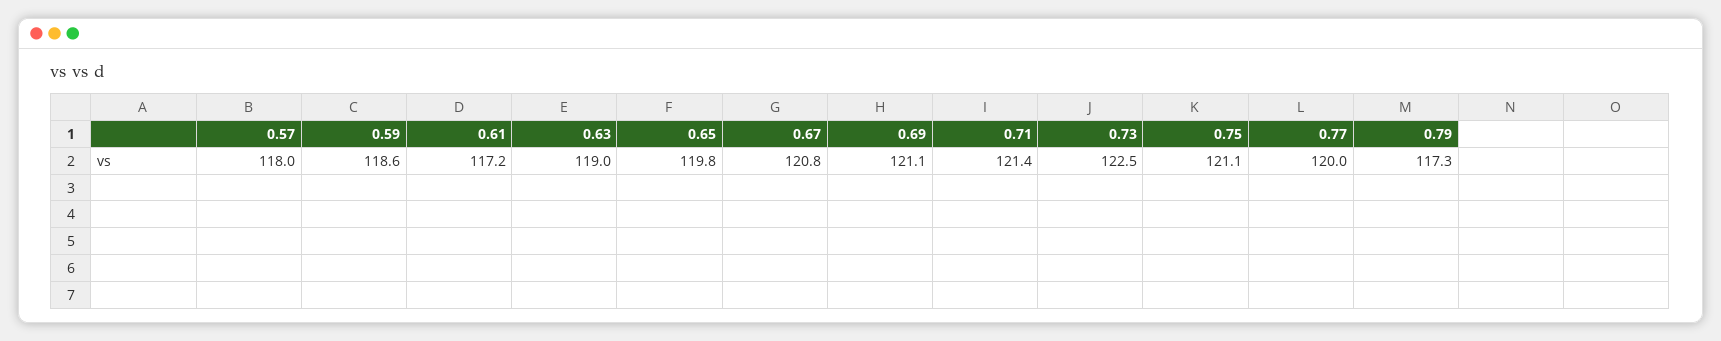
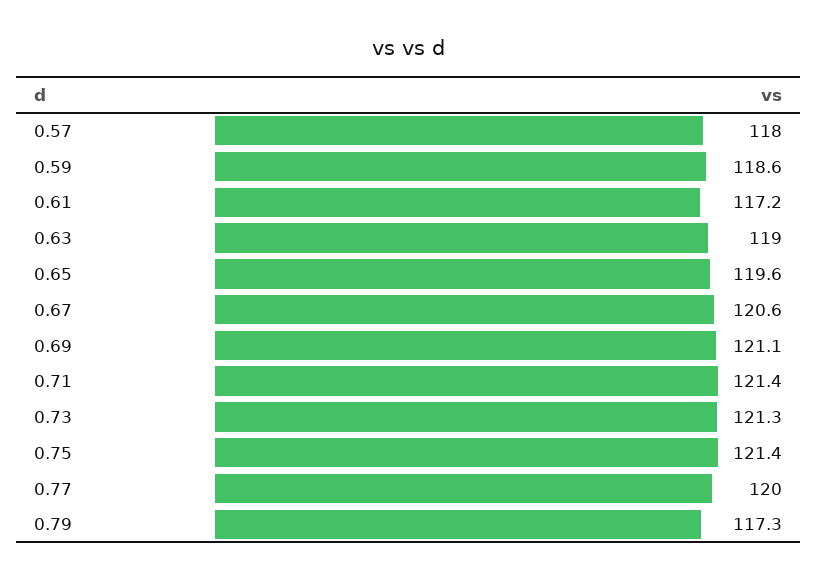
0.65: 119.8 -> 119.6
0.67: 120.8 -> 120.6
0.73: 122.5 -> 121.3
0.75: 121.1 -> 121.4

